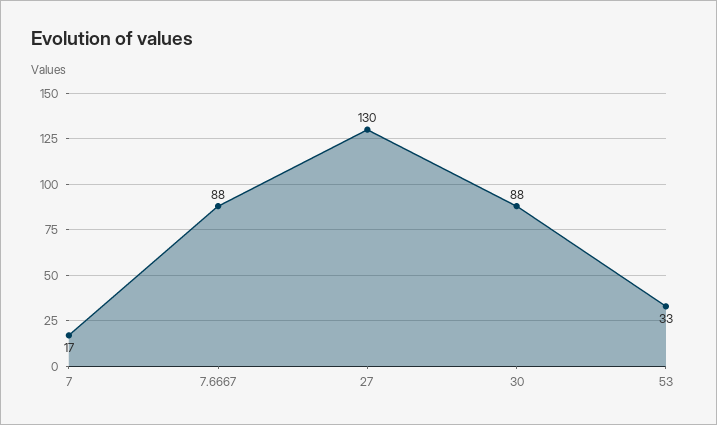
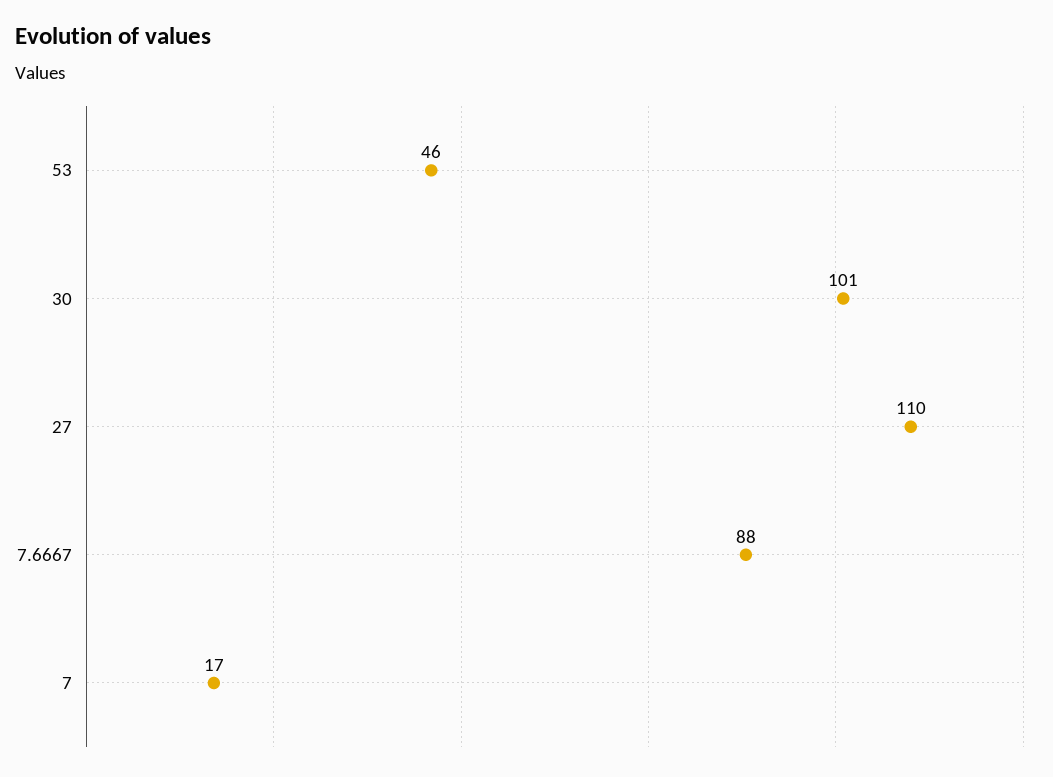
27: 130 -> 110
30: 88 -> 101
53: 33 -> 46

